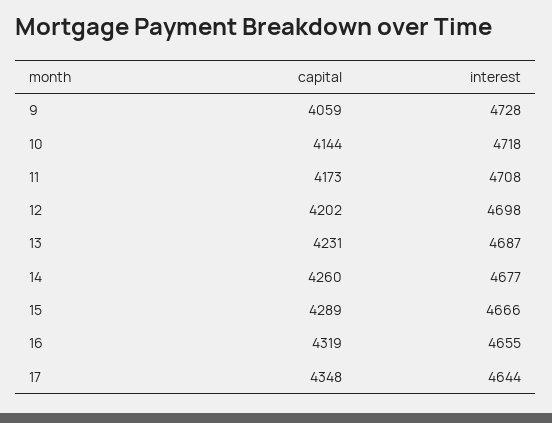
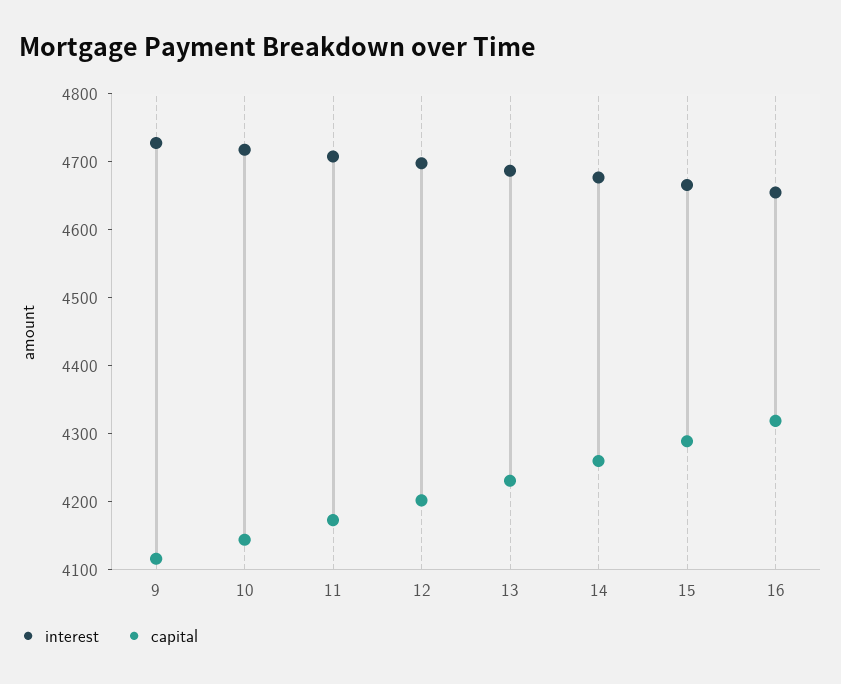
capital, 9: 4059 -> 4120
capital, 17: 4348 -> none
interest, 17: 4644 -> none

